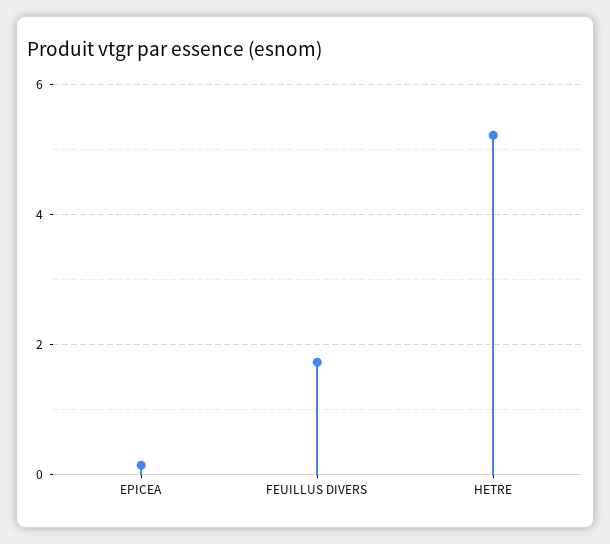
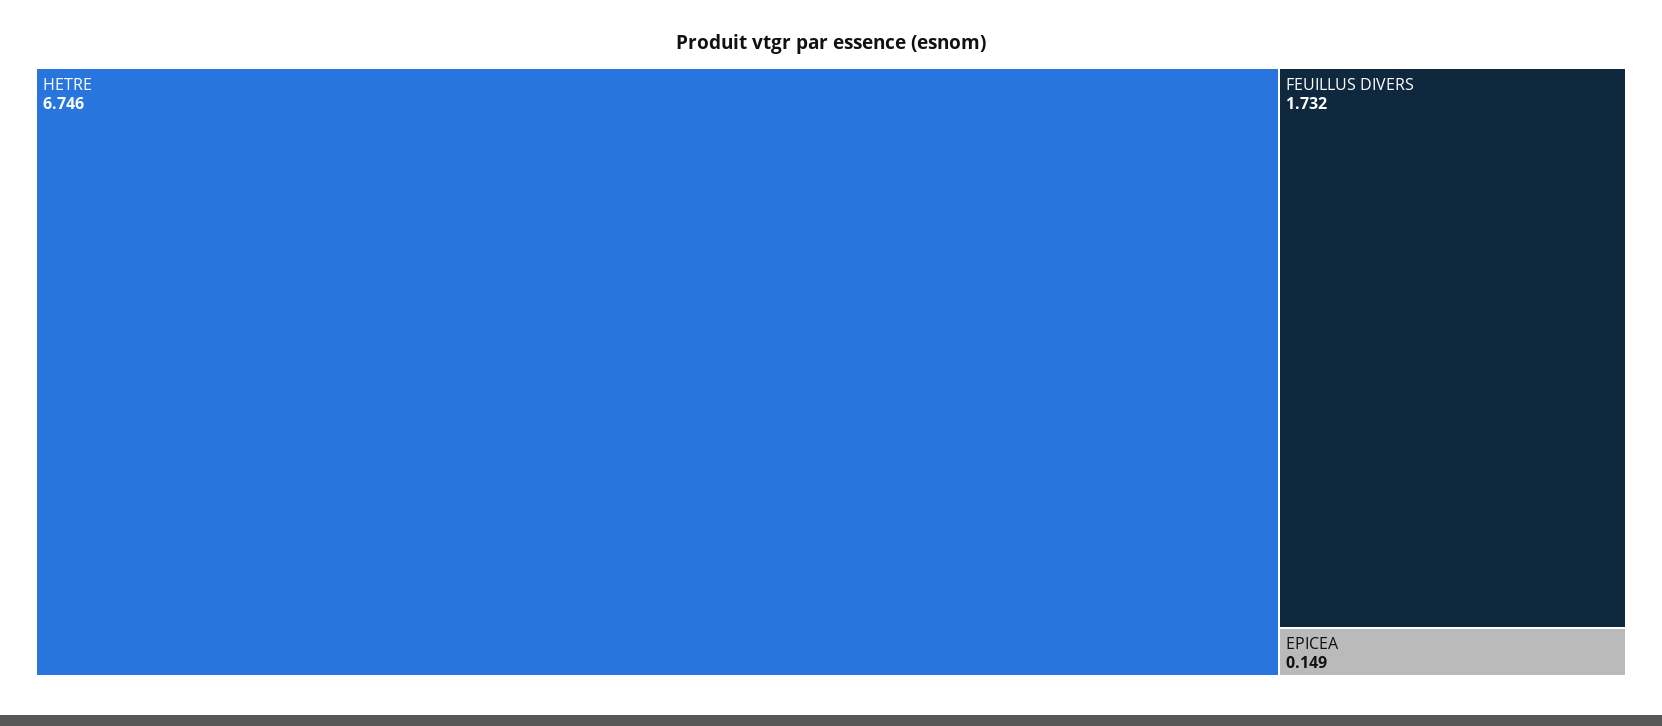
HETRE: 5.2 -> 6.746

